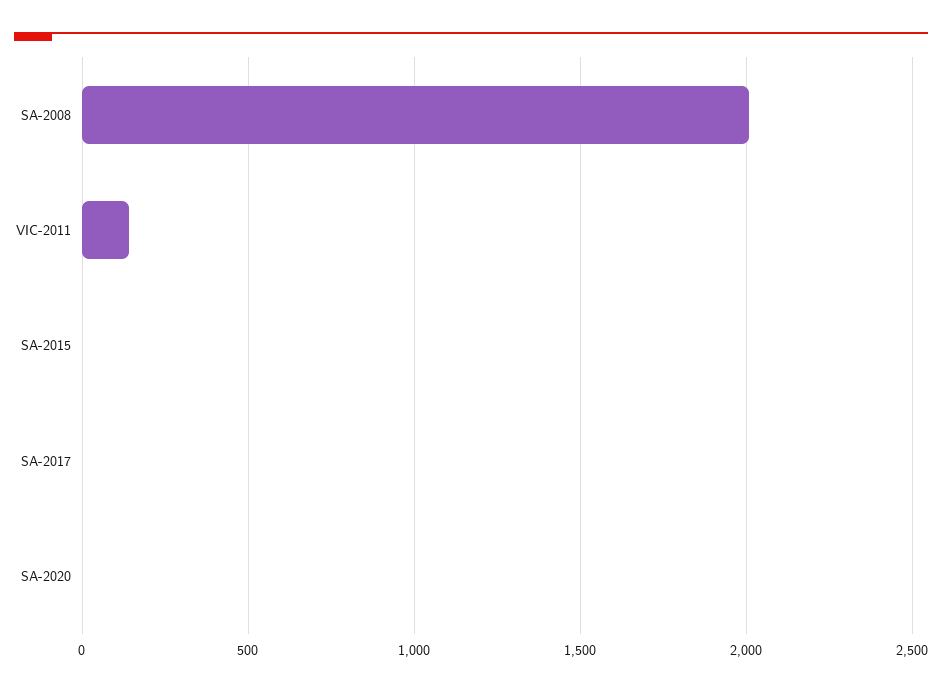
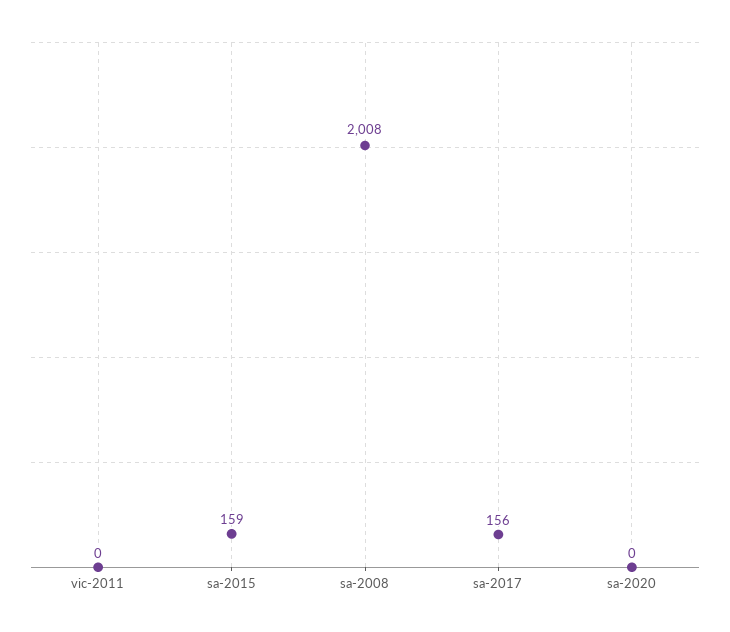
VIC-2011: 150 -> 0
SA-2015: 0 -> 159
SA-2017: 0 -> 156

